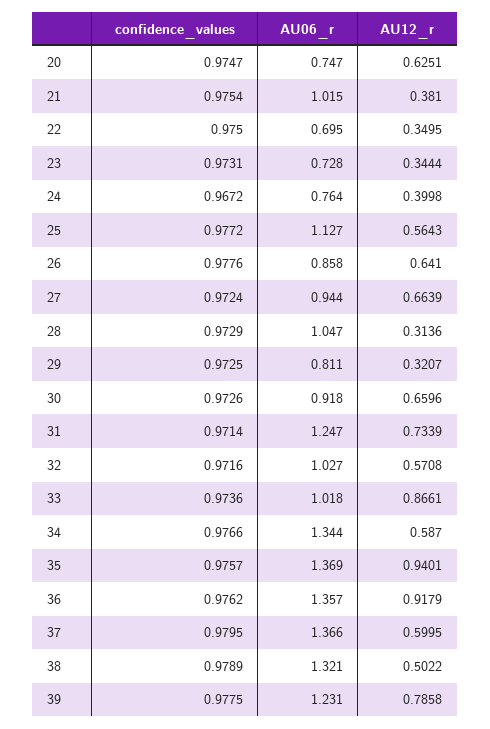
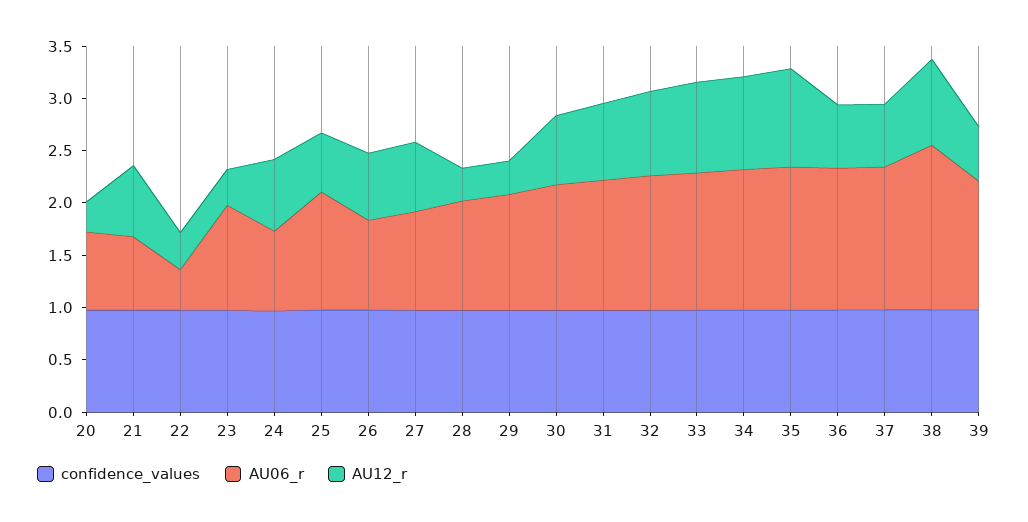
AU12_r, 20: 0.6251 -> 0.3
AU06_r, 21: 1.015 -> 0.7
AU12_r, 21: 0.381 -> 0.7
AU06_r, 22: 0.695 -> 0.4
AU06_r, 23: 0.728 -> 1
AU12_r, 24: 0.3998 -> 0.7
AU06_r, 29: 0.811 -> 1.1
AU06_r, 30: 0.918 -> 1.2
AU06_r, 32: 1.027 -> 1.3
AU12_r, 32: 0.5708 -> 0.8
AU06_r, 33: 1.018 -> 1.3
AU12_r, 34: 0.587 -> 0.9
AU12_r, 36: 0.9179 -> 0.6
AU06_r, 38: 1.321 -> 1.6
AU12_r, 38: 0.5022 -> 0.8
AU12_r, 39: 0.7858 -> 0.5

